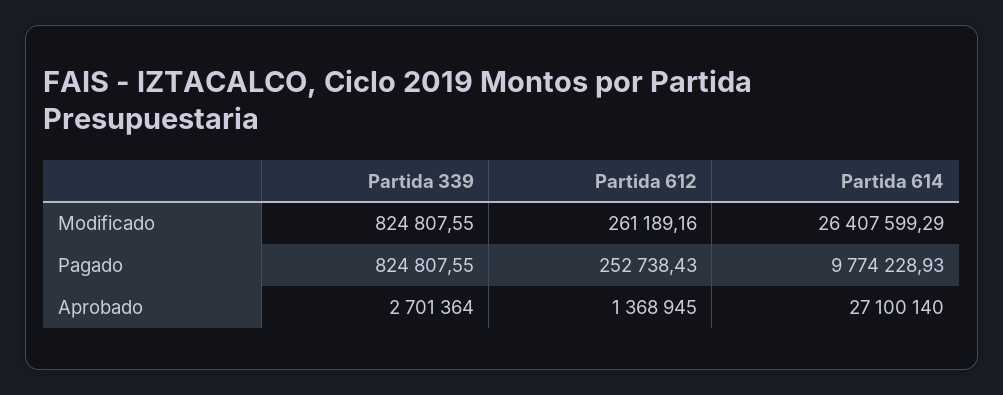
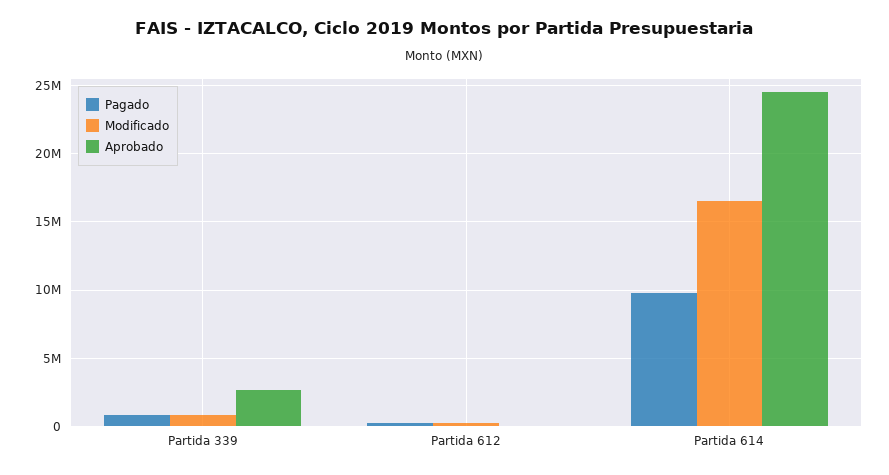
Modificado, Partida 614: 26407599.29 -> 16500000
Aprobado, Partida 612: 1368945 -> 0
Aprobado, Partida 614: 27100140 -> 24500000

